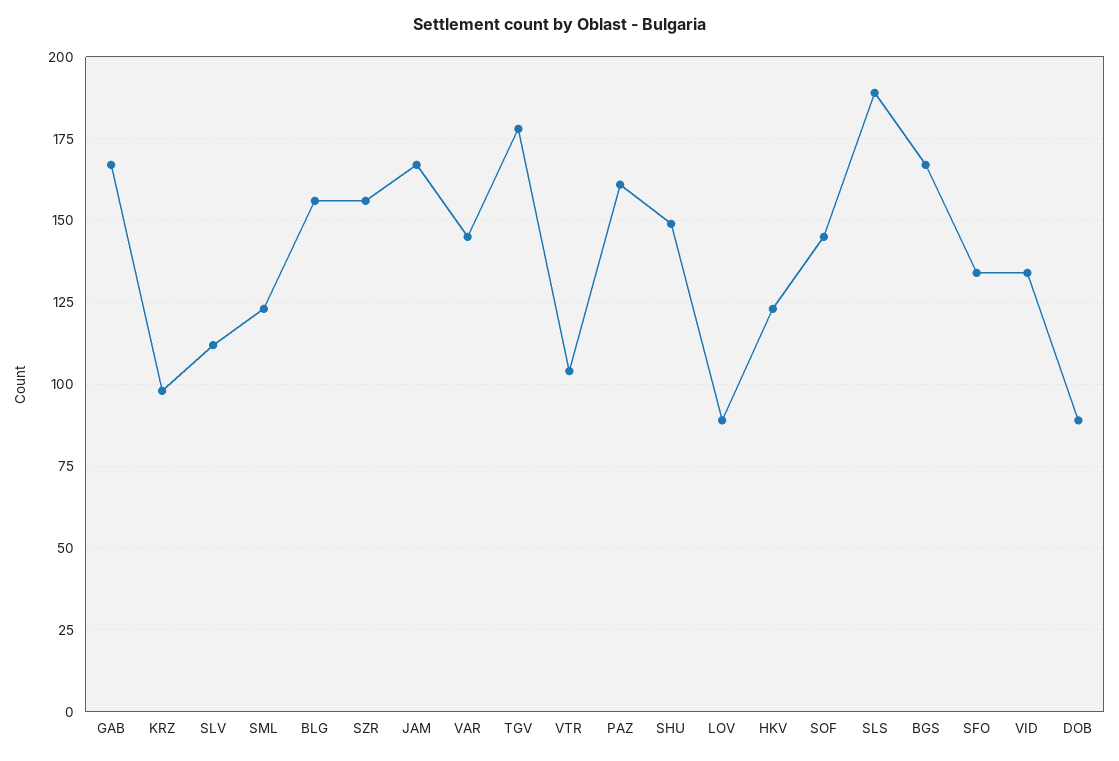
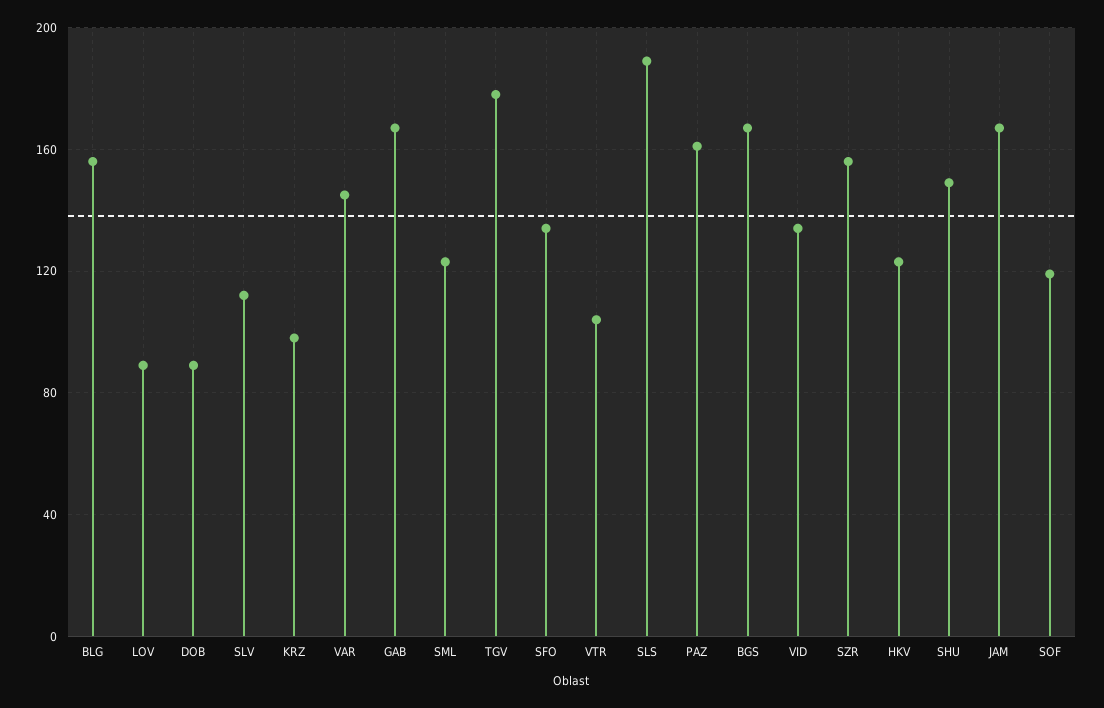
SOF: 145 -> 120

